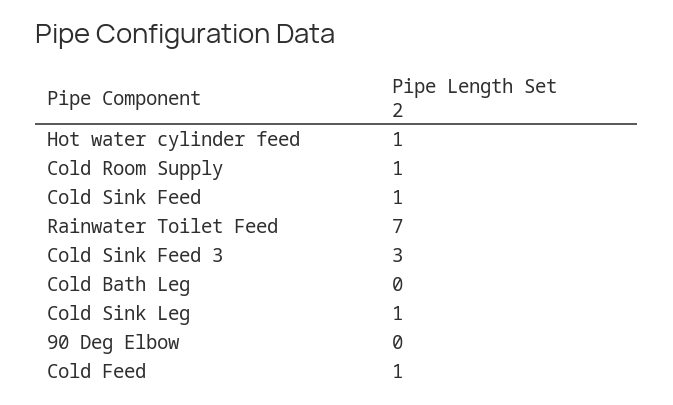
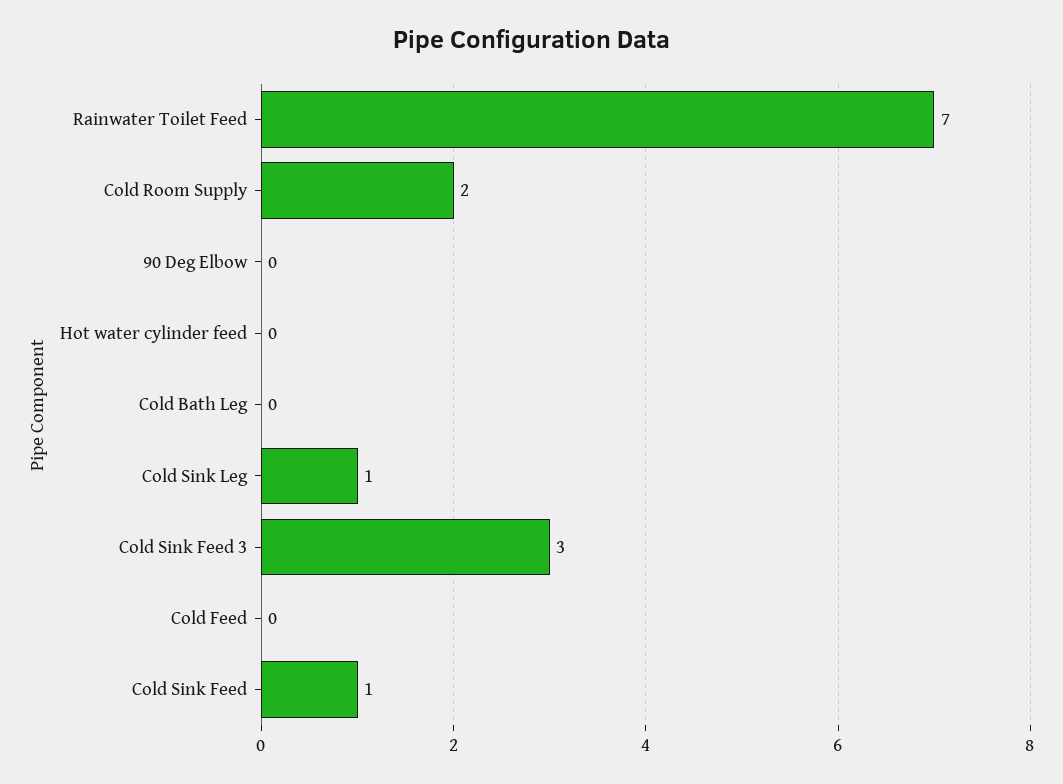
Hot water cylinder feed: 1 -> 0
Cold Room Supply: 1 -> 2
Cold Feed: 1 -> 0

